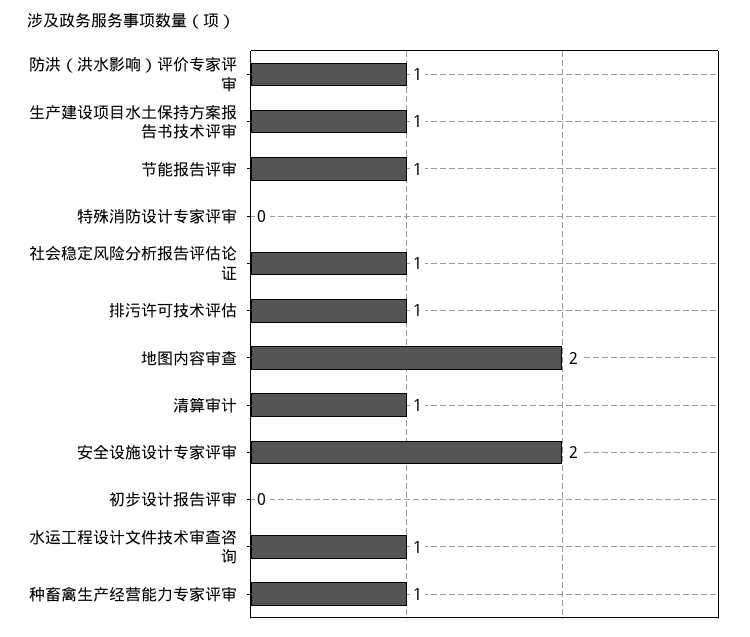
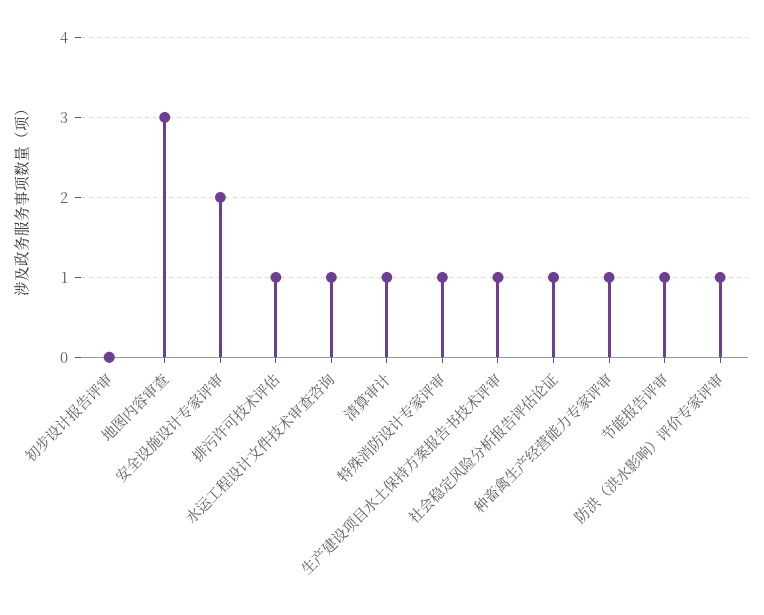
特殊消防设计专家评审: 0 -> 1
地图内容审查: 2 -> 3

